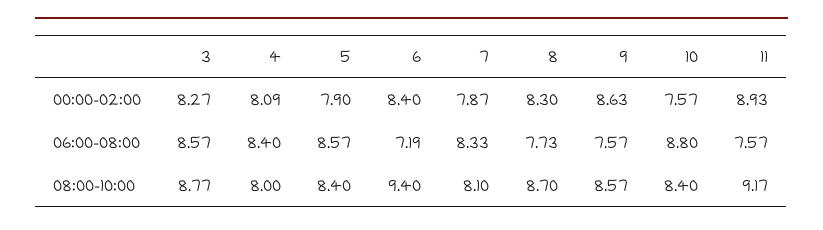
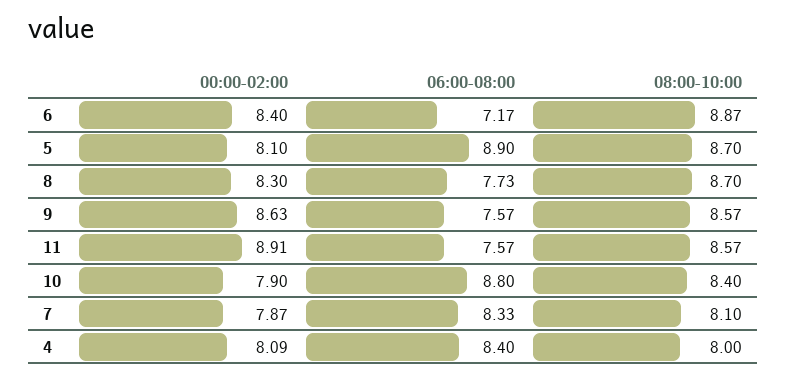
3, 00:00-02:00: 8.27 -> none
5, 00:00-02:00: 7.9 -> 8.1
10, 00:00-02:00: 7.57 -> 7.9
11, 00:00-02:00: 8.93 -> 8.91
3, 06:00-08:00: 8.57 -> none
5, 06:00-08:00: 8.57 -> 8.9
6, 06:00-08:00: 7.19 -> 7.17
3, 08:00-10:00: 8.77 -> none
5, 08:00-10:00: 8.4 -> 8.7
6, 08:00-10:00: 9.4 -> 8.87
11, 08:00-10:00: 9.17 -> 8.57

